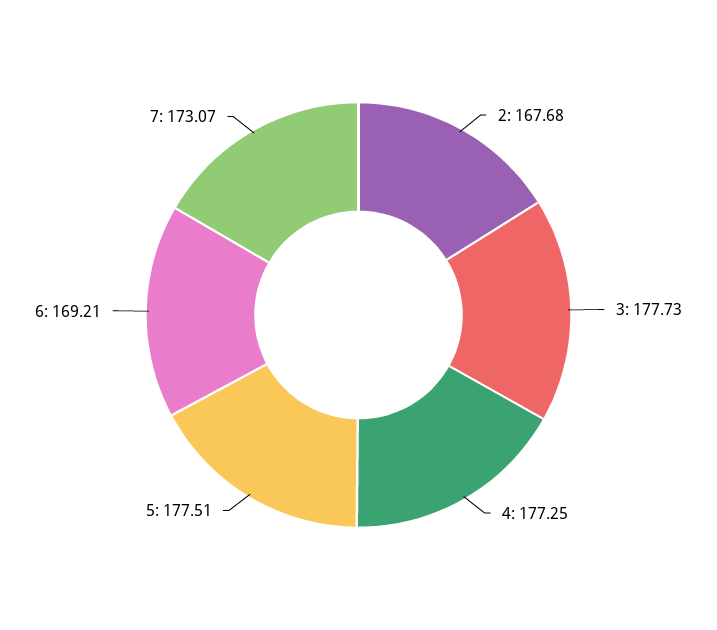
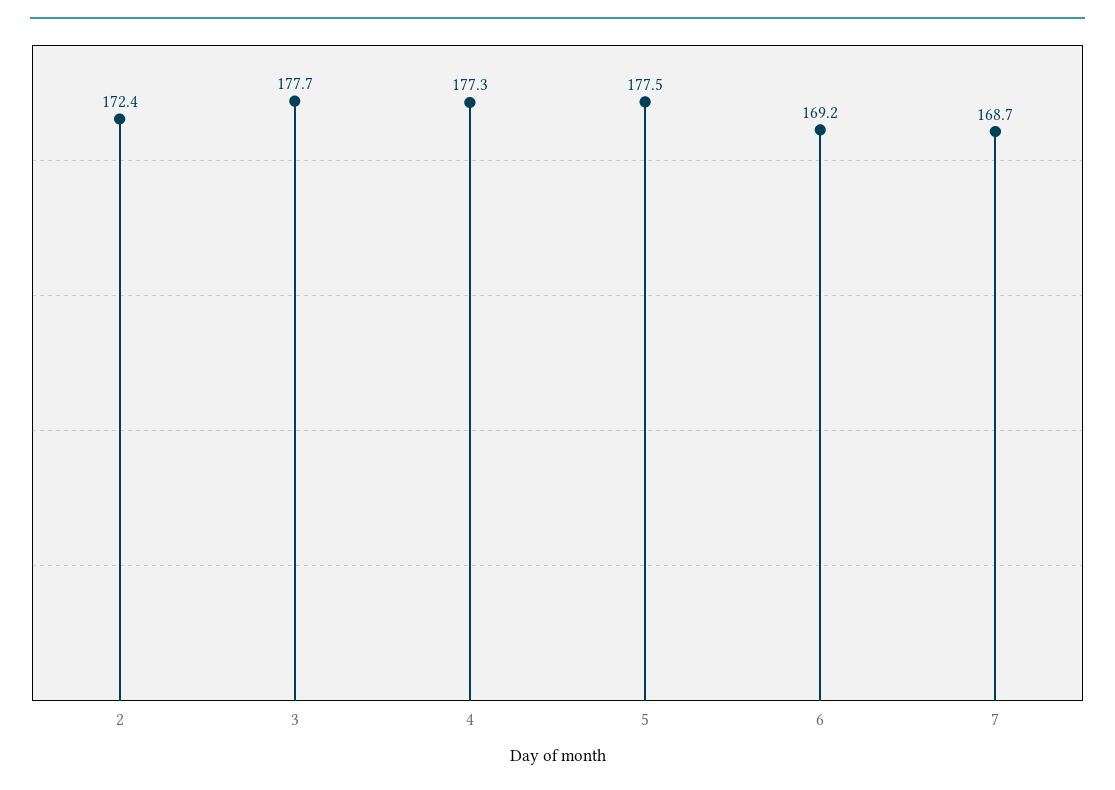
2: 167.68 -> 172.4
7: 173.07 -> 168.7

